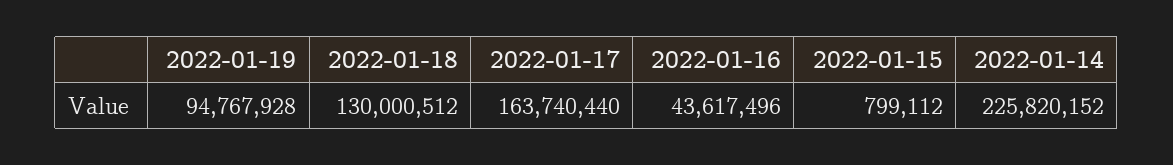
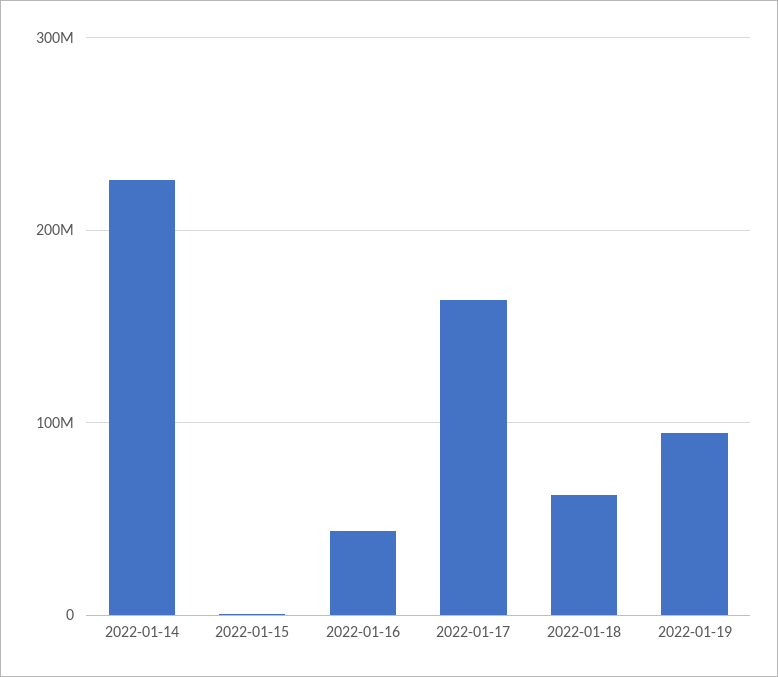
2022-01-18: 130000512 -> 60000000

